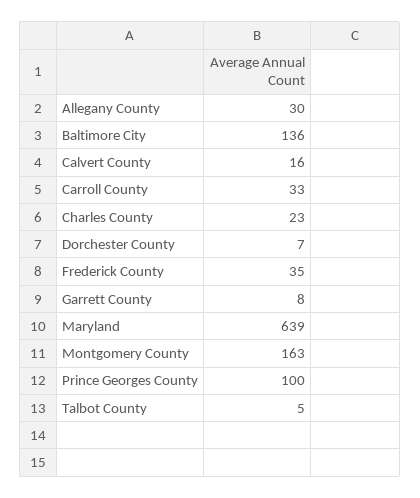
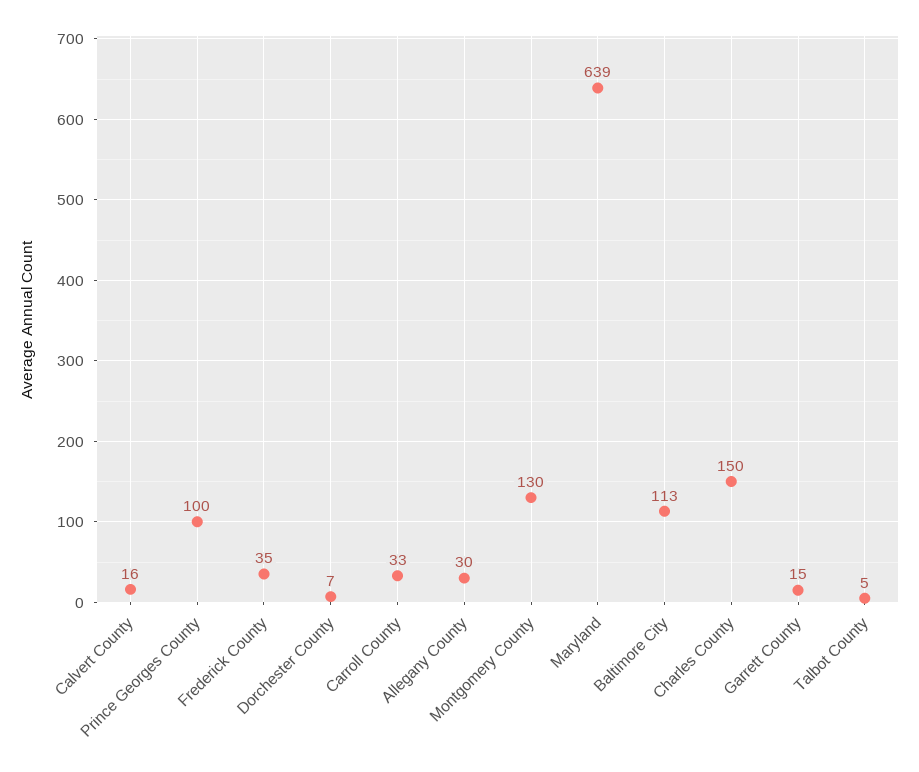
Baltimore City: 136 -> 113
Charles County: 23 -> 150
Garrett County: 8 -> 15
Montgomery County: 163 -> 130

